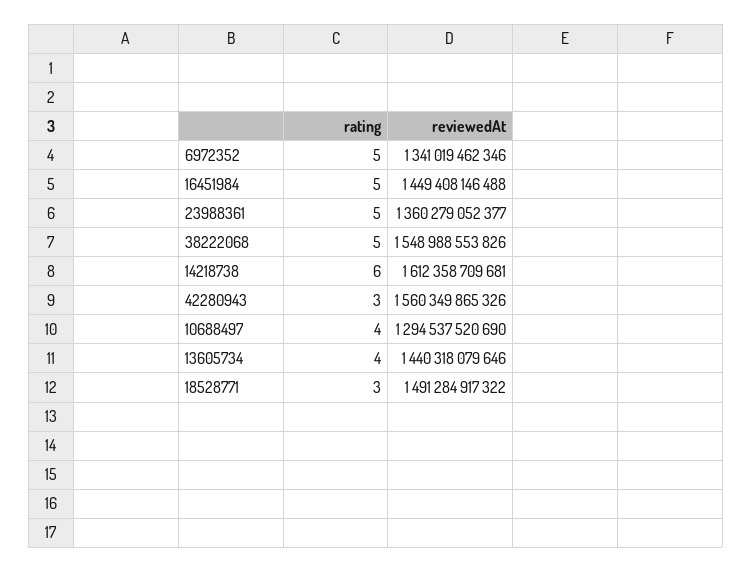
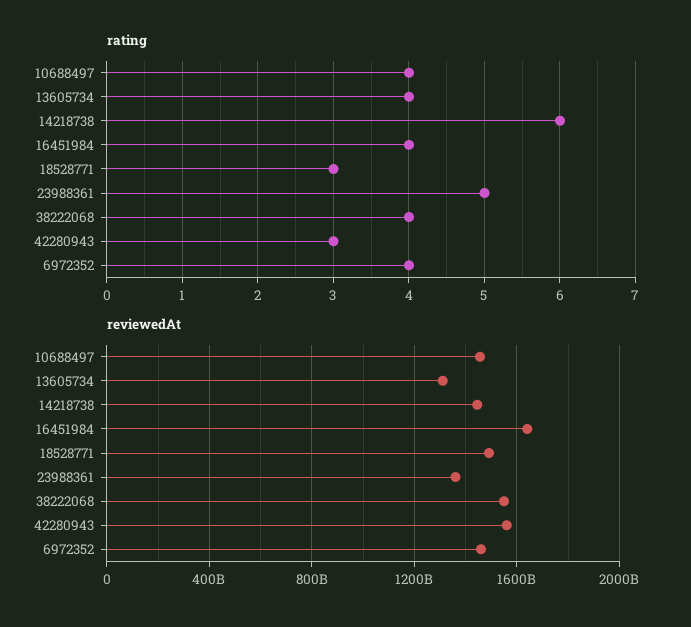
rating, 6972352: 5 -> 4
reviewedAt, 6972352: 1341019462346 -> 1450000000000
rating, 16451984: 5 -> 4
reviewedAt, 16451984: 1449408146488 -> 1650000000000
rating, 38222068: 5 -> 4
reviewedAt, 14218738: 1612358709681 -> 1450000000000
reviewedAt, 10688497: 1294537520690 -> 1450000000000
reviewedAt, 13605734: 1440318079646 -> 1300000000000

